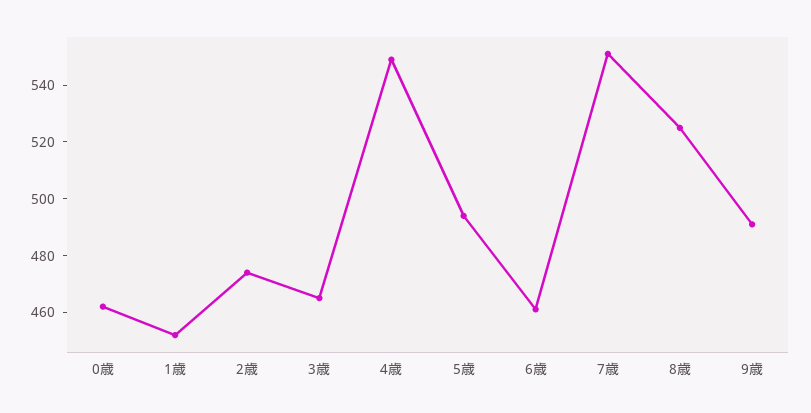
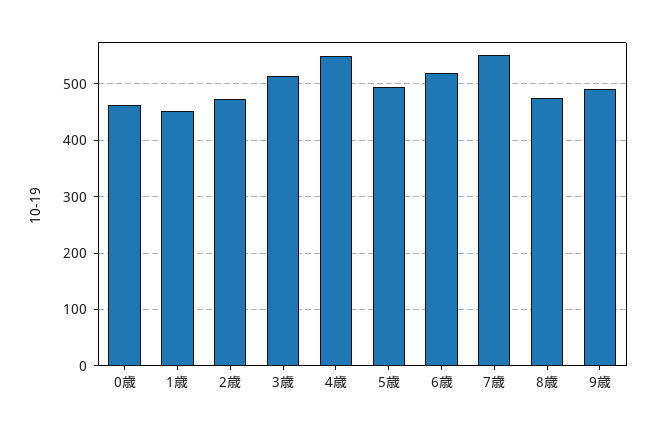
3歳: 465 -> 520
6歳: 460 -> 520
8歳: 525 -> 480

